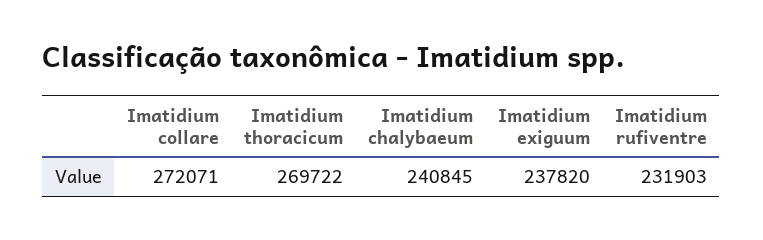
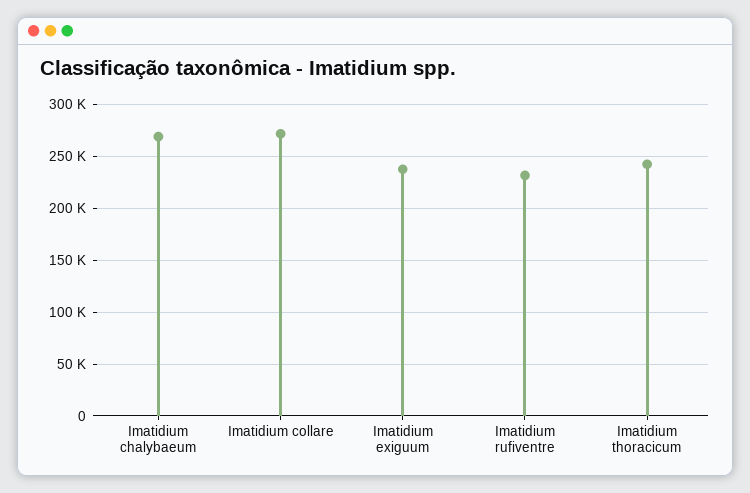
Imatidium thoracicum: 269722 -> 240000
Imatidium chalybaeum: 240845 -> 270000

